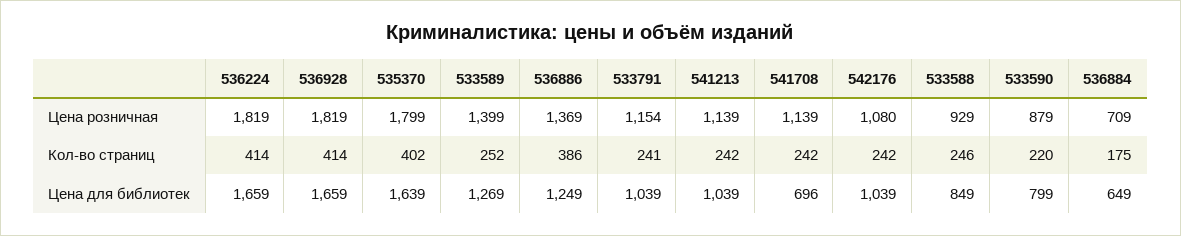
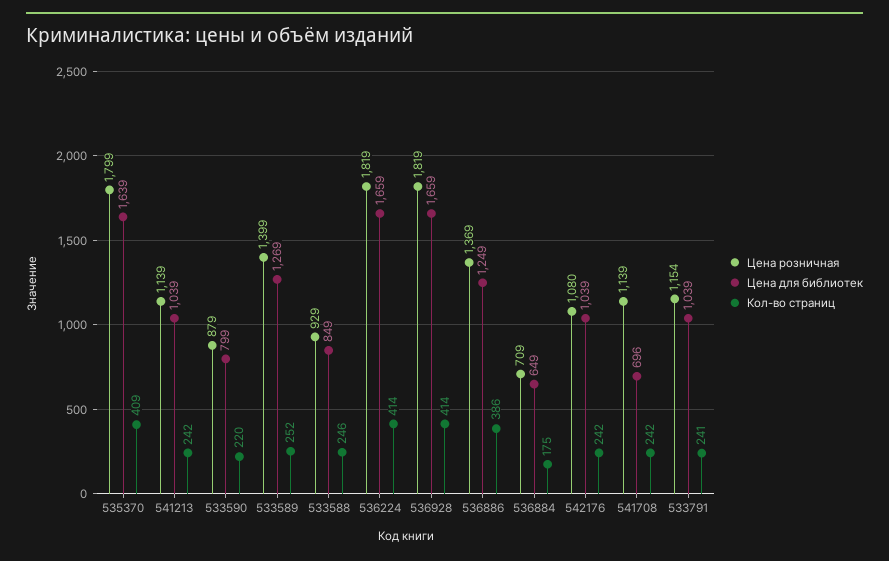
Кол-во страниц, 535370: 402 -> 409

